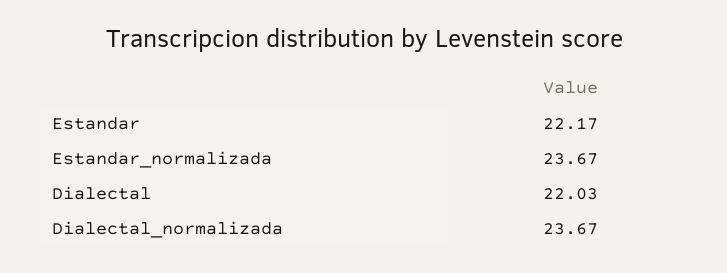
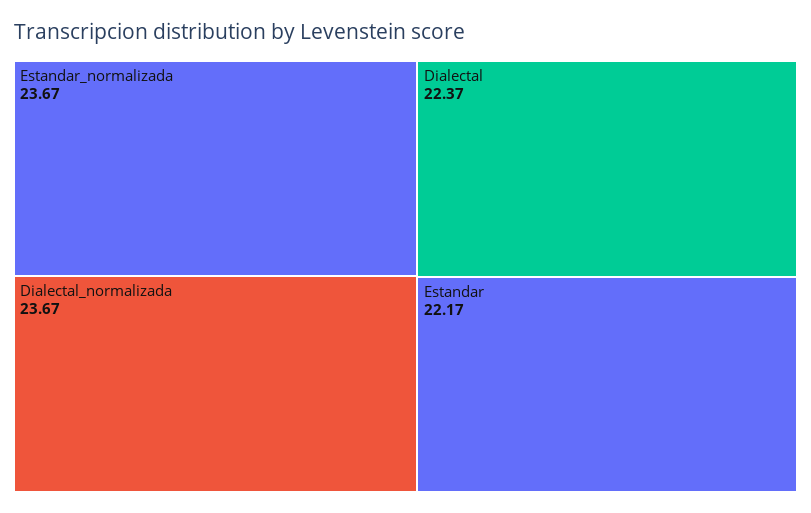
Dialectal: 22.03 -> 22.37

